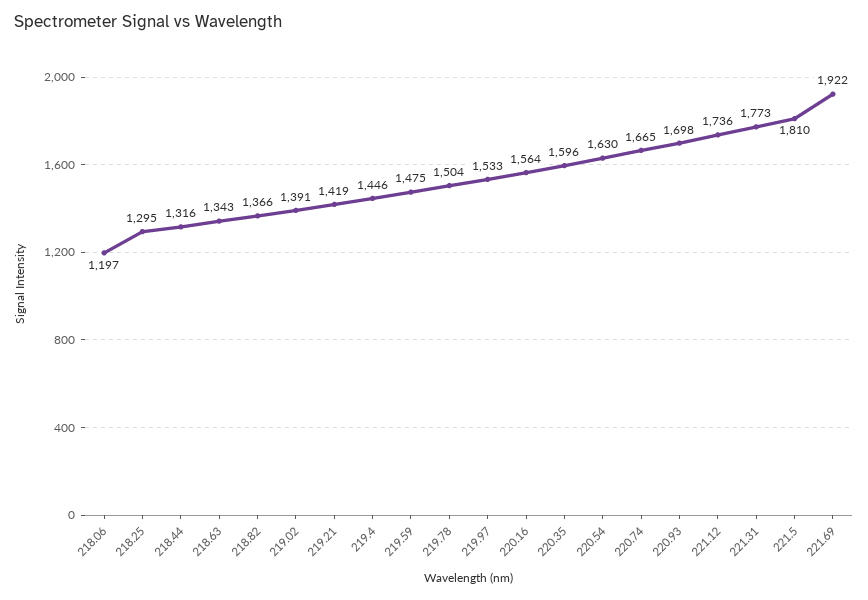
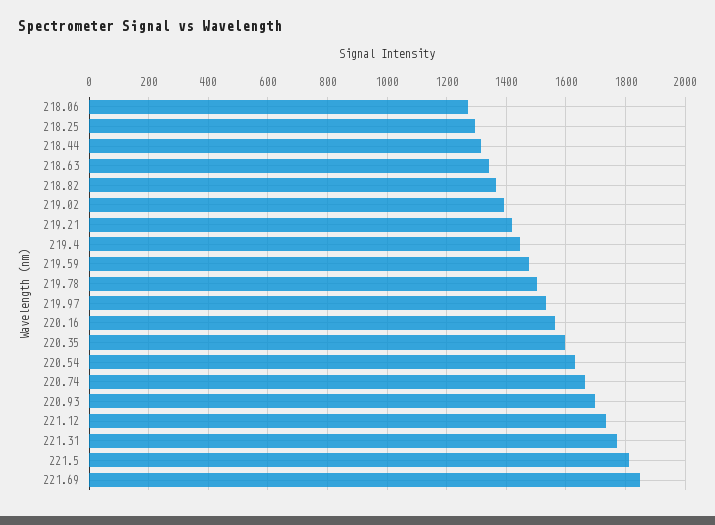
218.06: 1197 -> 1275
221.69: 1922 -> 1850

